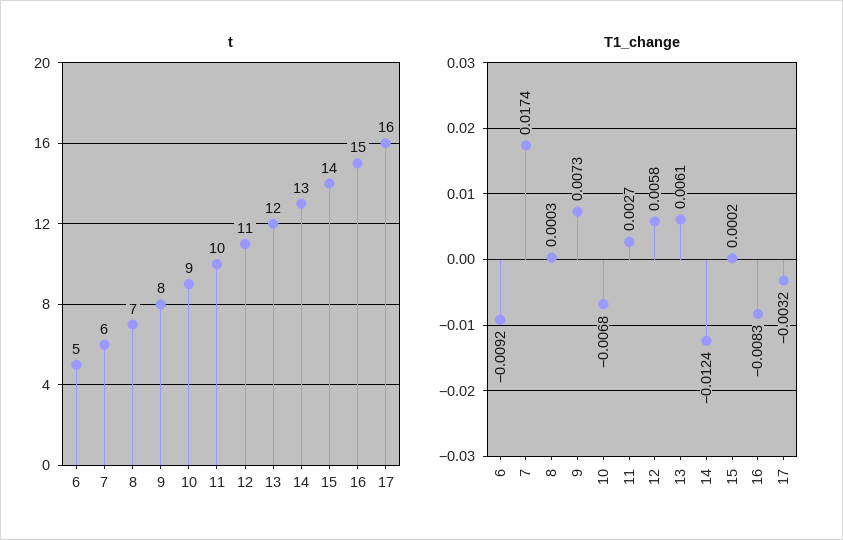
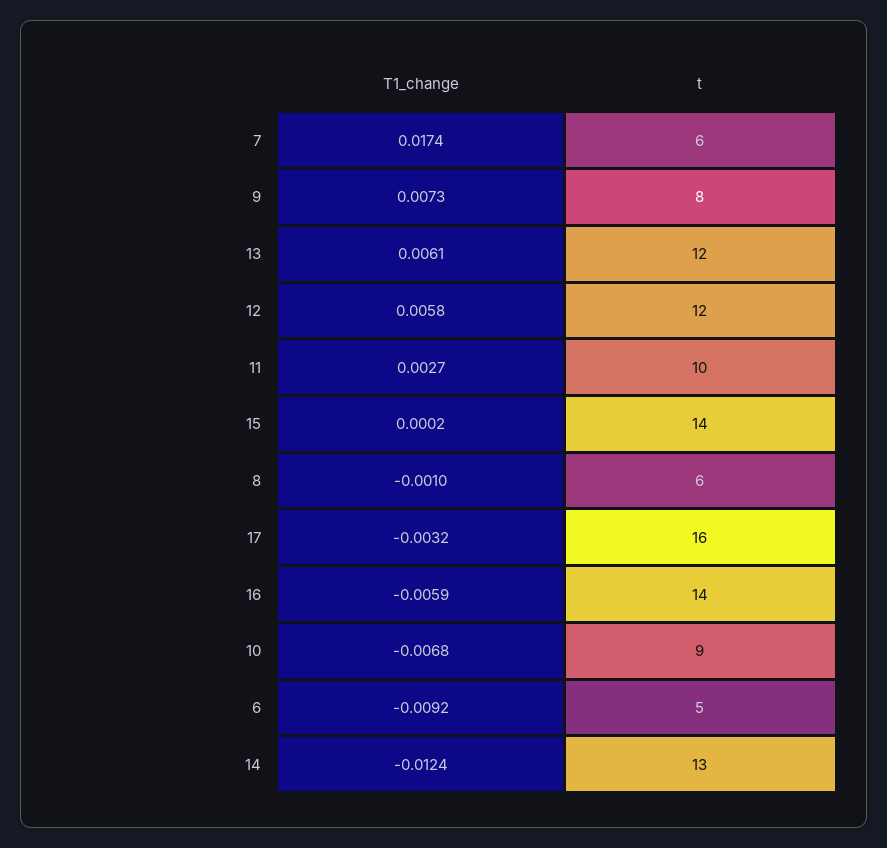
t, 8: 7 -> 6
t, 12: 11 -> 12
t, 16: 15 -> 14
T1_change, 8: 0.0003 -> -0.001
T1_change, 16: -0.0083 -> -0.0059

